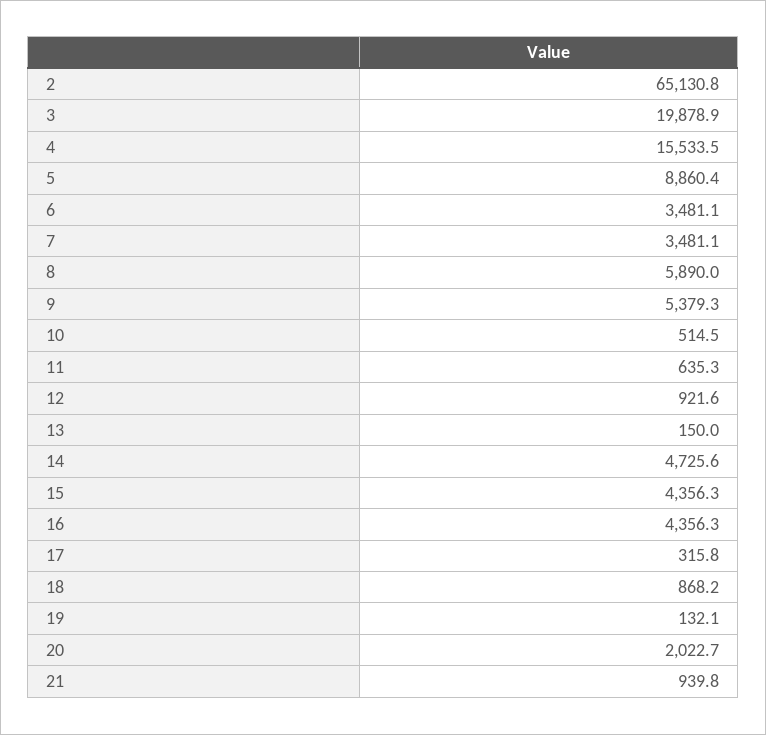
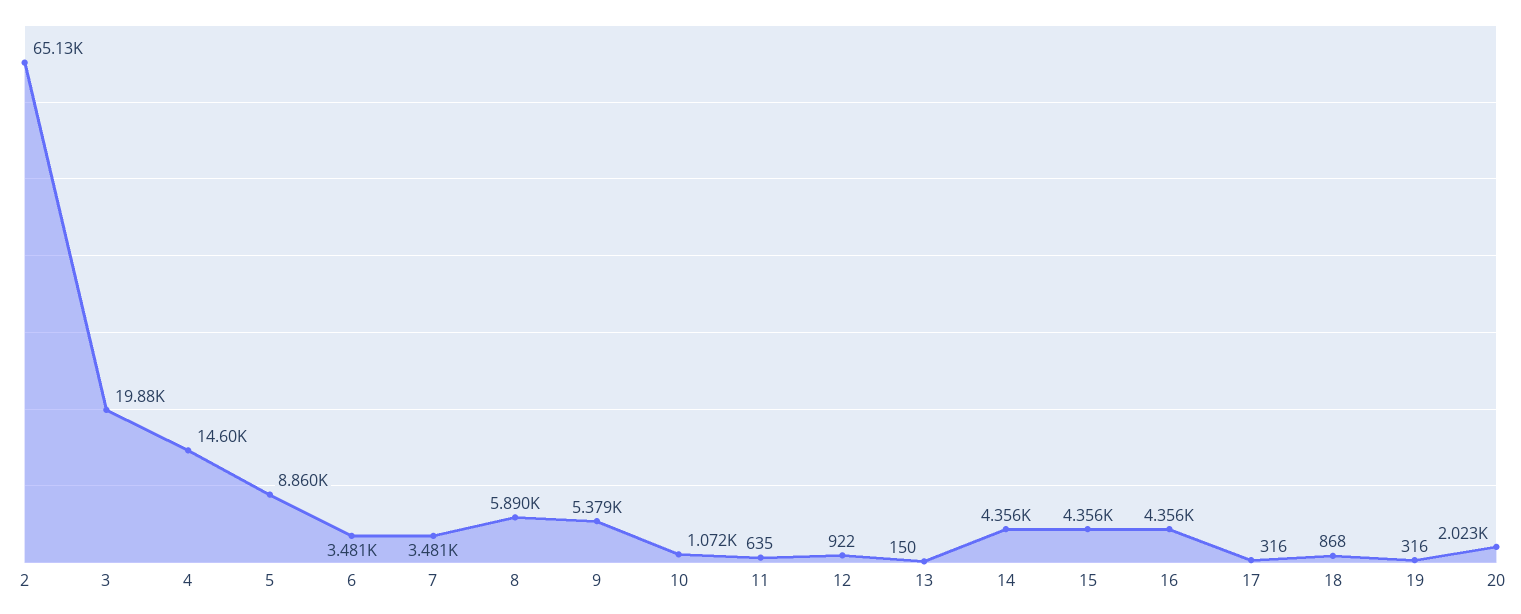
4: 15533.5 -> 14600
10: 514.5 -> 1072
14: 4725.6 -> 4356
19: 132.1 -> 316
21: 939.8 -> none

